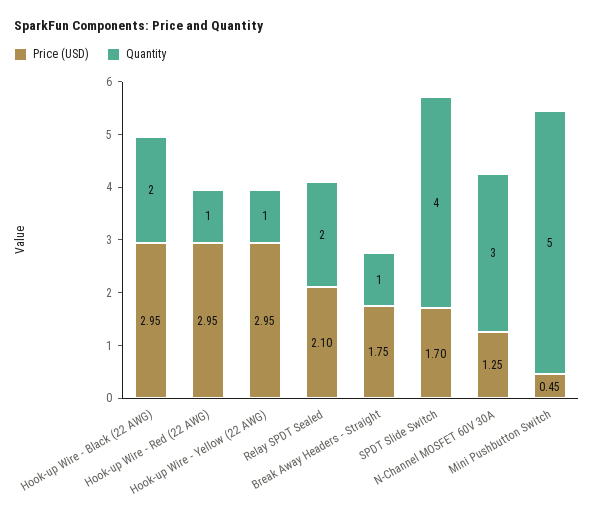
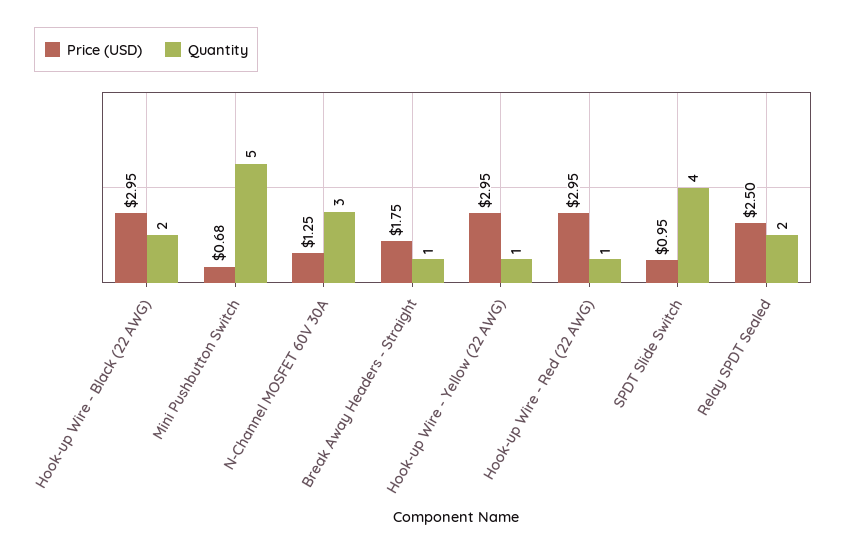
Price (USD), Relay SPDT Sealed: 2.1 -> 2.5
Price (USD), SPDT Slide Switch: 1.7 -> 0.95
Price (USD), Mini Pushbutton Switch: 0.45 -> 0.68

